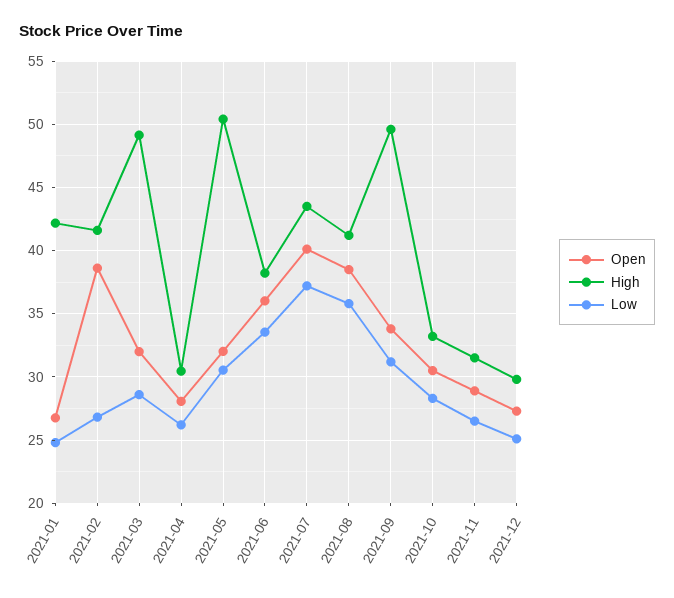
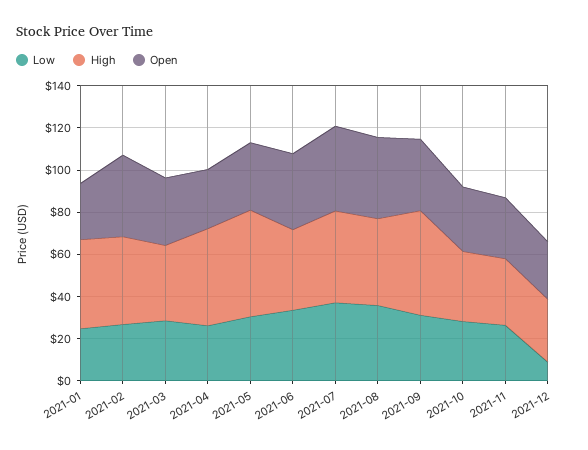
High, 2021-03: 49 -> 35
High, 2021-04: 30.5 -> 45
Low, 2021-12: 25 -> 10

